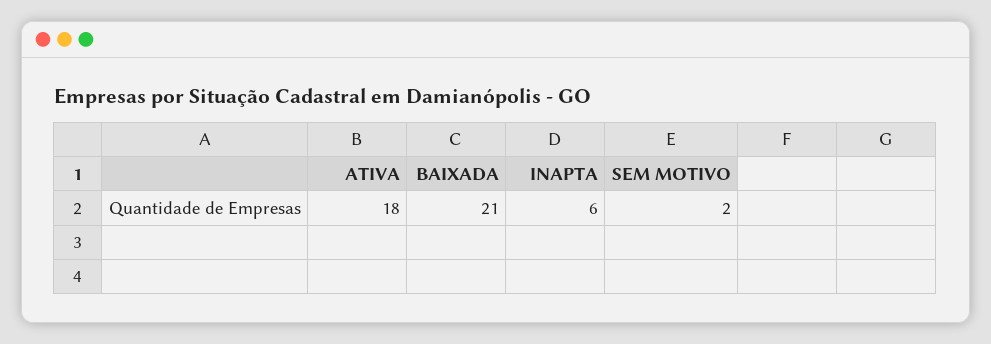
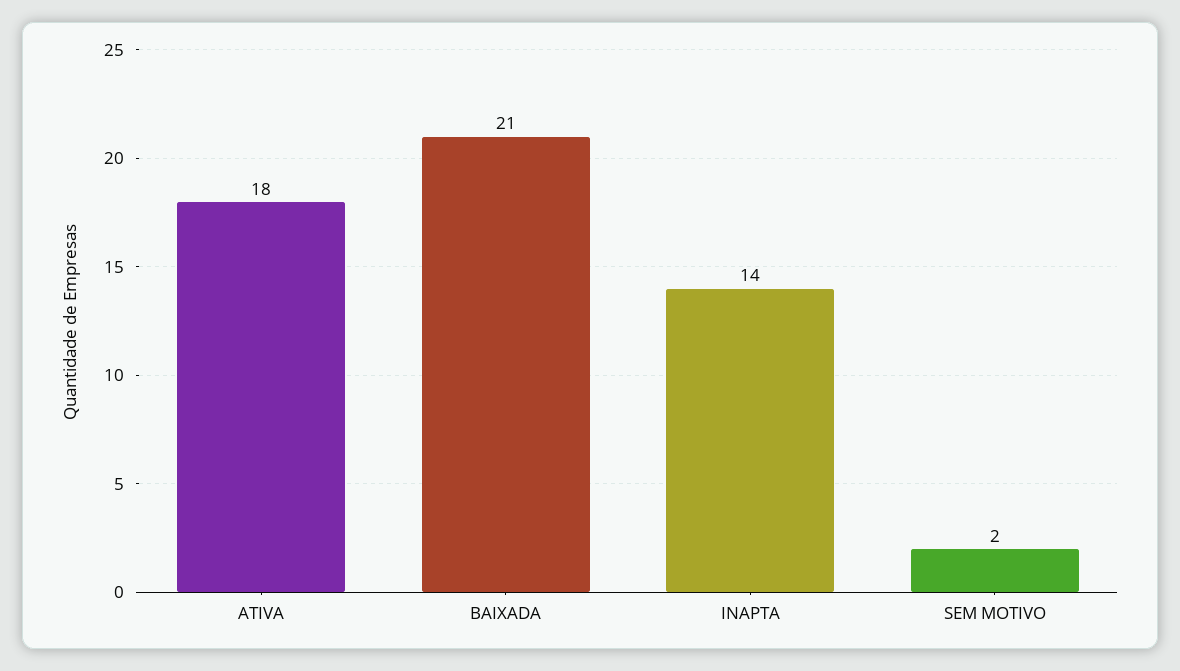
INAPTA: 6 -> 14

